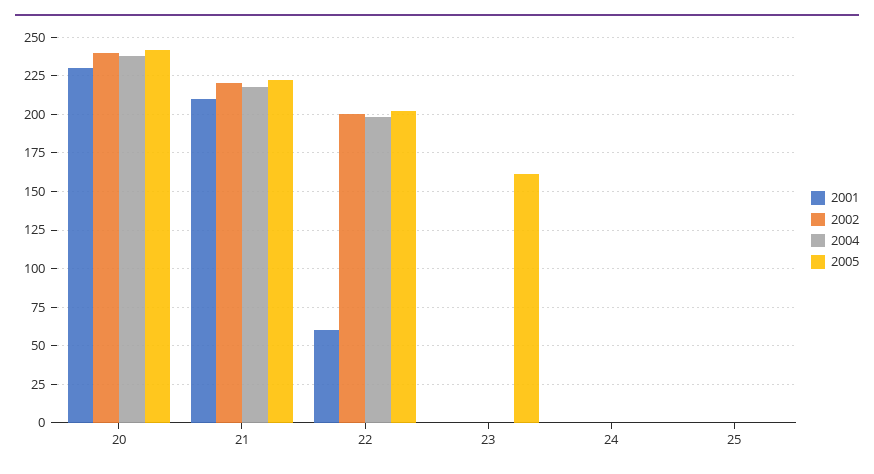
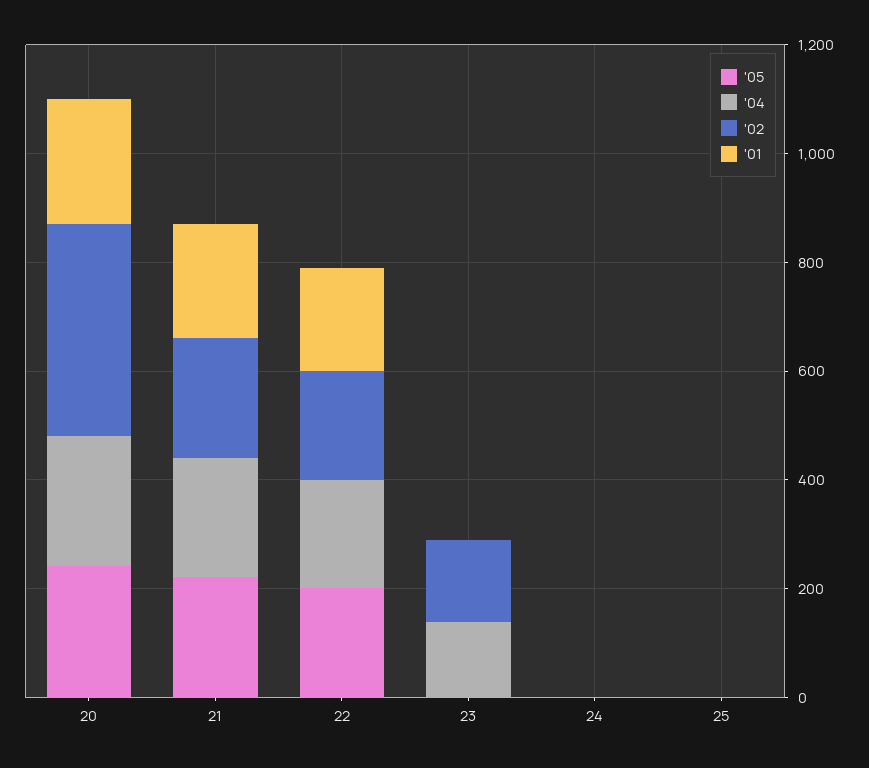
2002, 20: 240 -> 400
2001, 22: 60 -> 200
2002, 23: 0 -> 150
2004, 23: 0 -> 150
2005, 23: 160 -> 0

